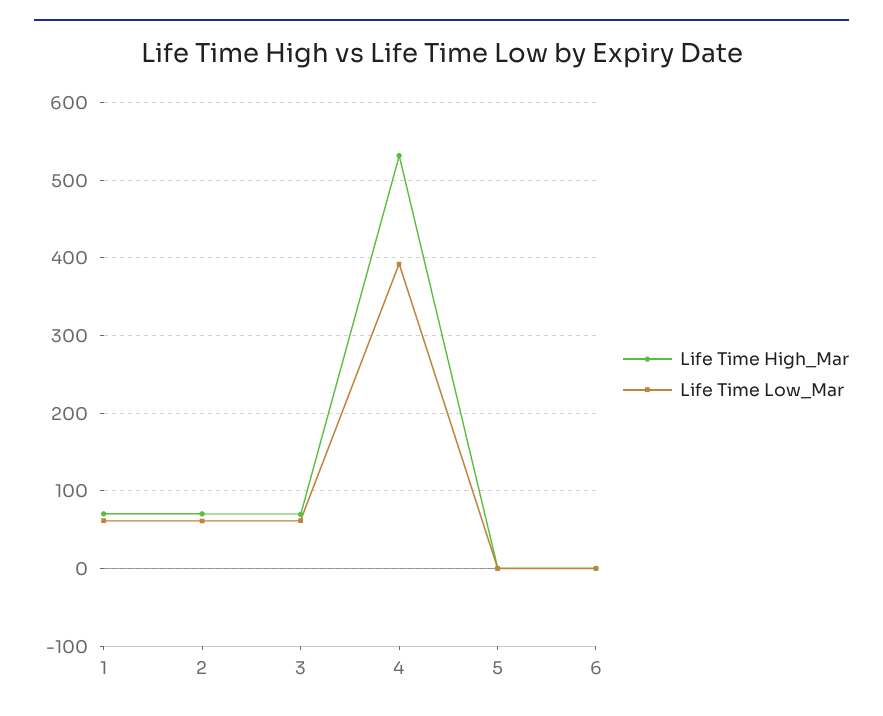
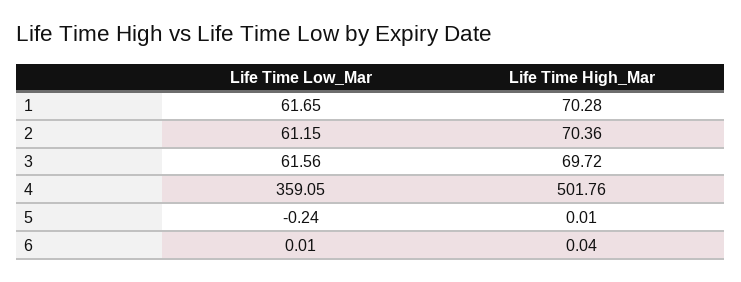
Life Time High_Mar, 4: 530 -> 501.76
Life Time Low_Mar, 4: 390 -> 359.05

